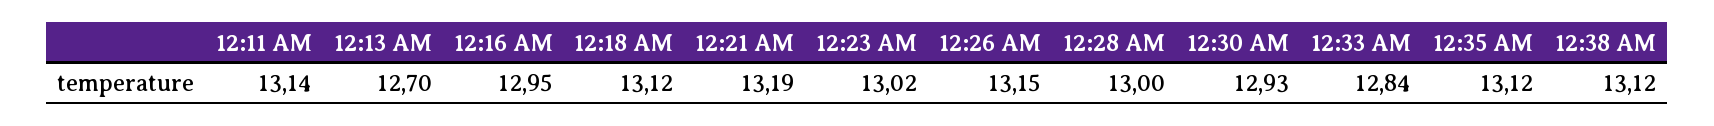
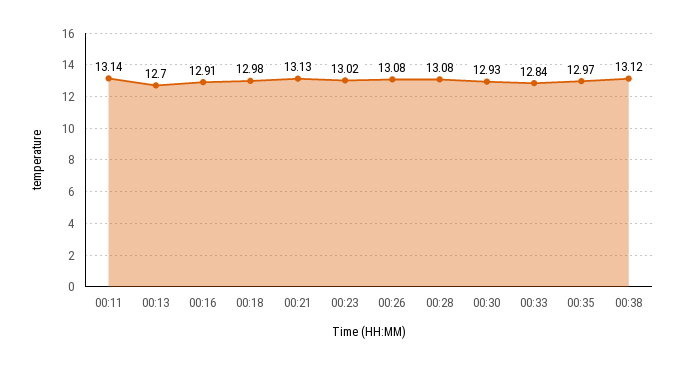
12:16 AM: 12.95 -> 12.91
12:18 AM: 13.12 -> 12.98
12:21 AM: 13.19 -> 13.13
12:26 AM: 13.15 -> 13.08
12:28 AM: 13 -> 13.08
12:35 AM: 13.12 -> 12.97

